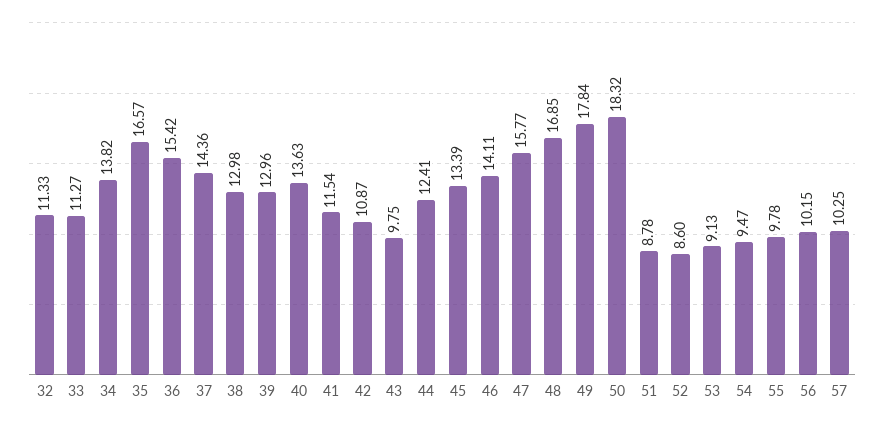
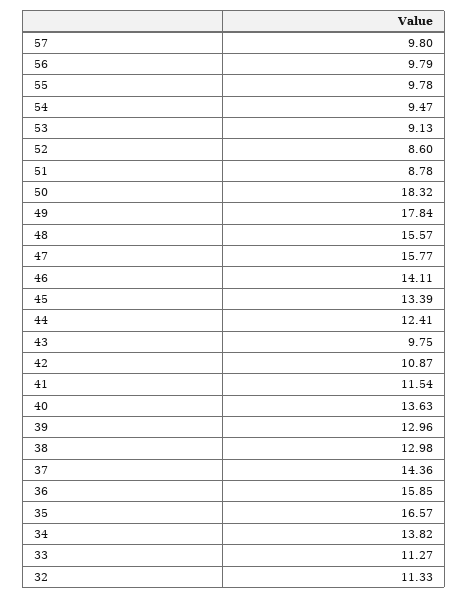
36: 15.42 -> 15.85
48: 16.85 -> 15.57
56: 10.15 -> 9.79
57: 10.25 -> 9.8

